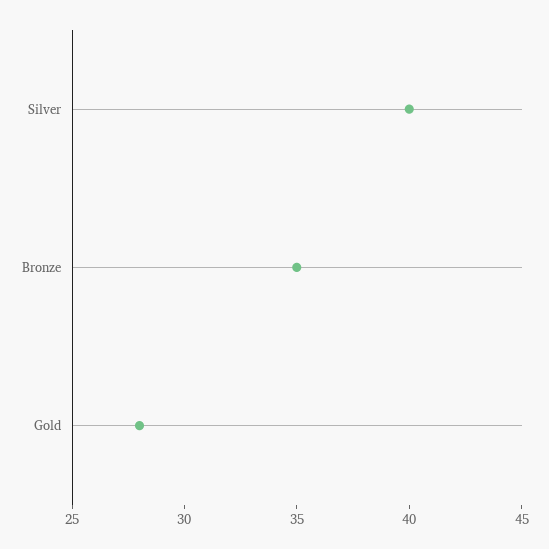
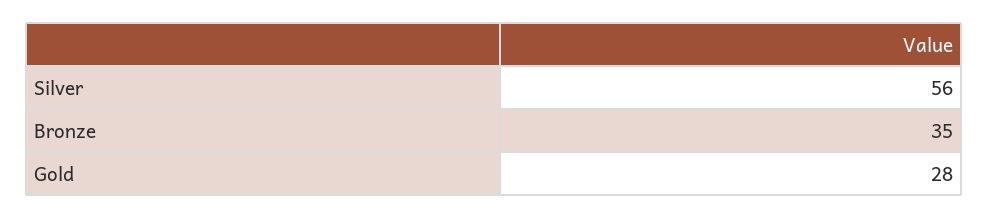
Silver: 40 -> 56

